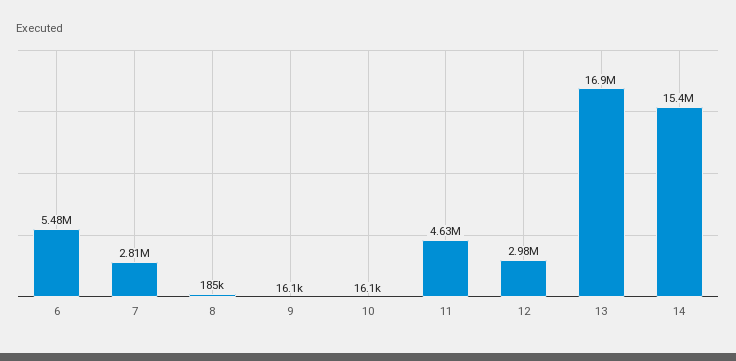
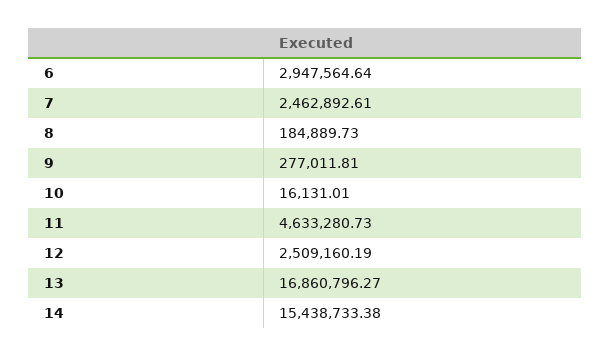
6: 5480000 -> 2947564.64
7: 2810000 -> 2462892.61
9: 16100 -> 277011.81
12: 2980000 -> 2509160.19

